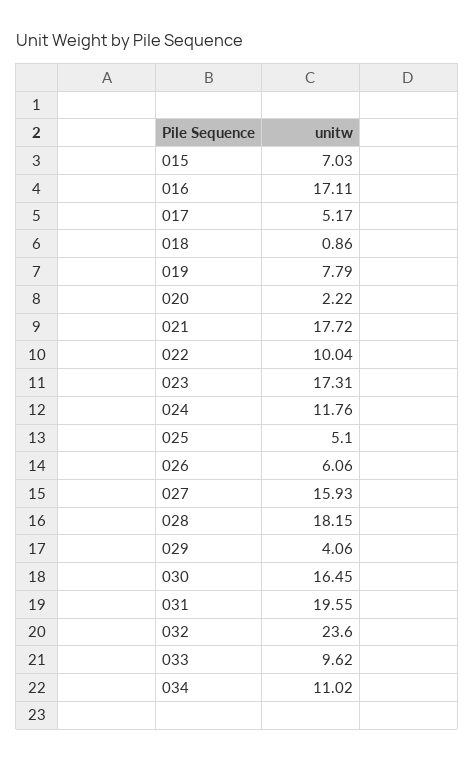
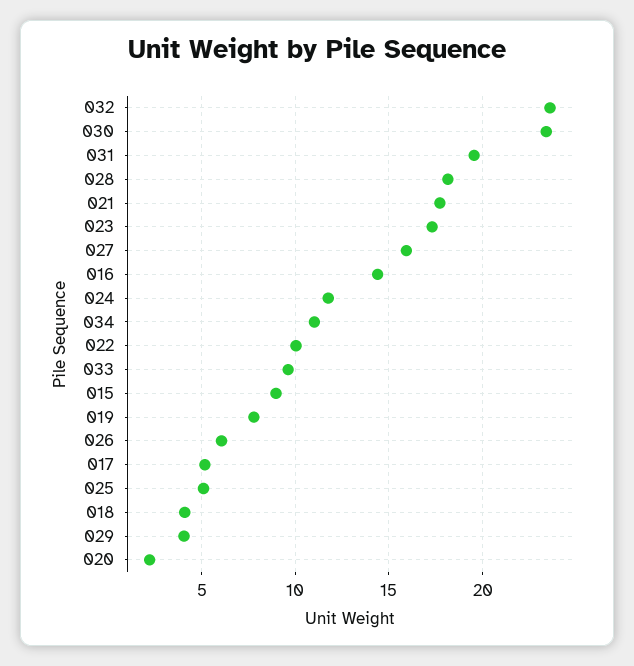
015: 7.03 -> 9
016: 17.11 -> 14.5
018: 0.86 -> 4
030: 16.45 -> 23.5

